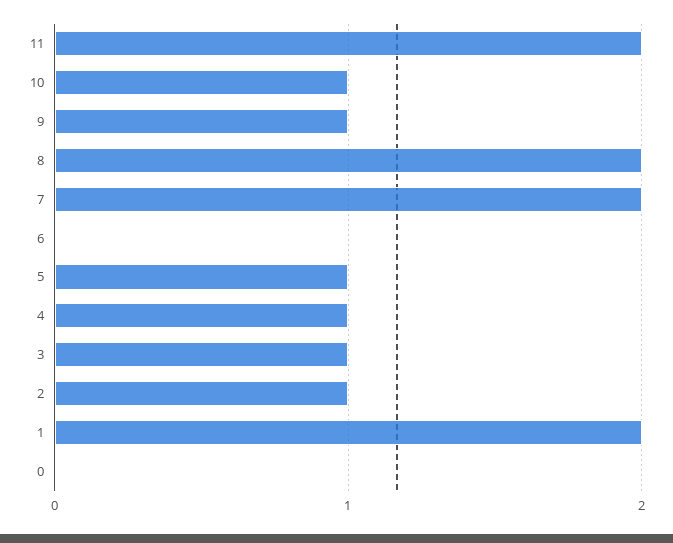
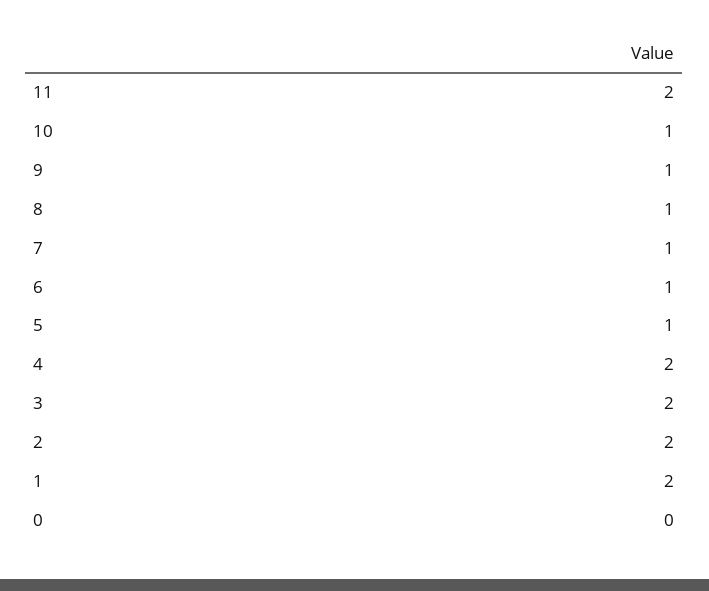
8: 2 -> 1
7: 2 -> 1
6: 0 -> 1
4: 1 -> 2
3: 1 -> 2
2: 1 -> 2

